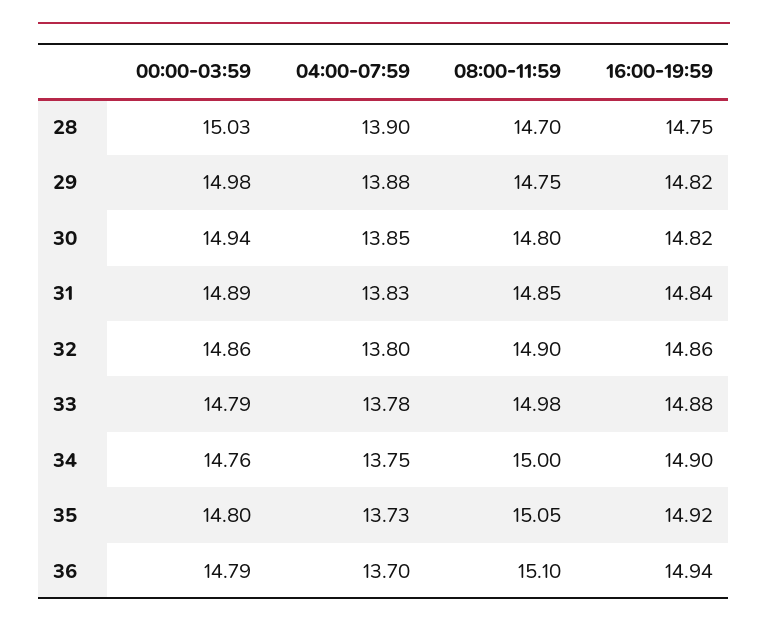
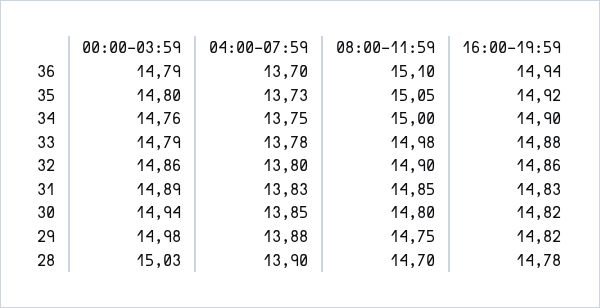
16:00-19:59, 28: 14.75 -> 14.78
16:00-19:59, 31: 14.84 -> 14.83

